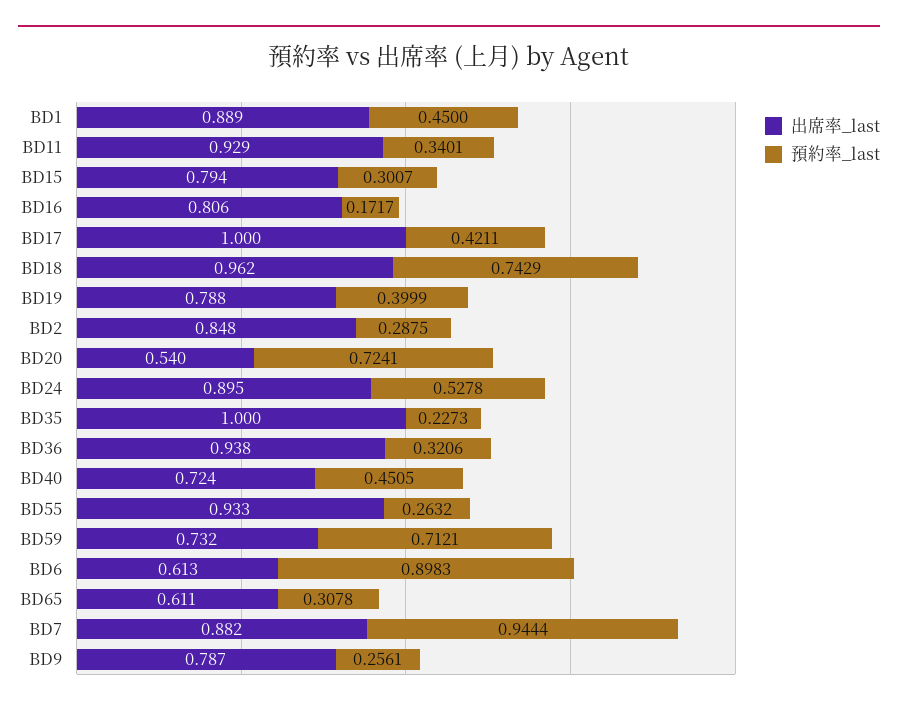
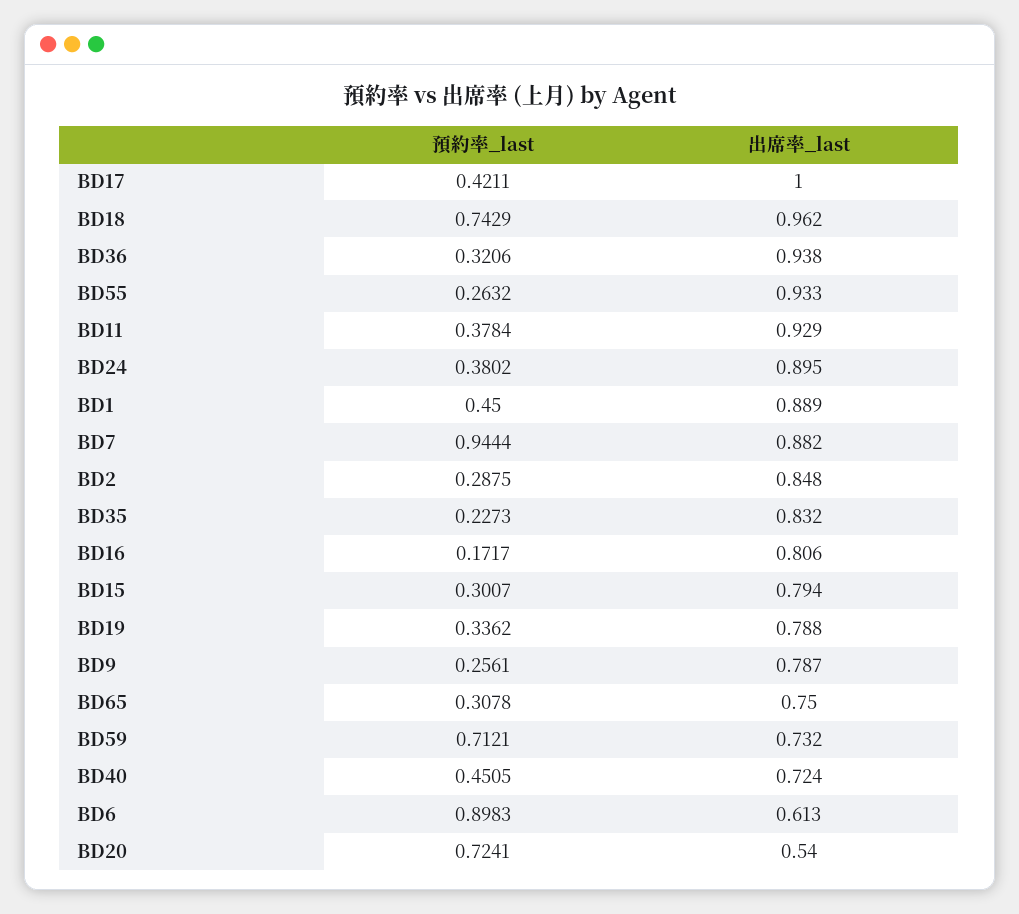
預約率_last, BD11: 0.3401 -> 0.3784
預約率_last, BD19: 0.3999 -> 0.3362
預約率_last, BD24: 0.5278 -> 0.3802
出席率_last, BD35: 1 -> 0.832
出席率_last, BD65: 0.611 -> 0.75

